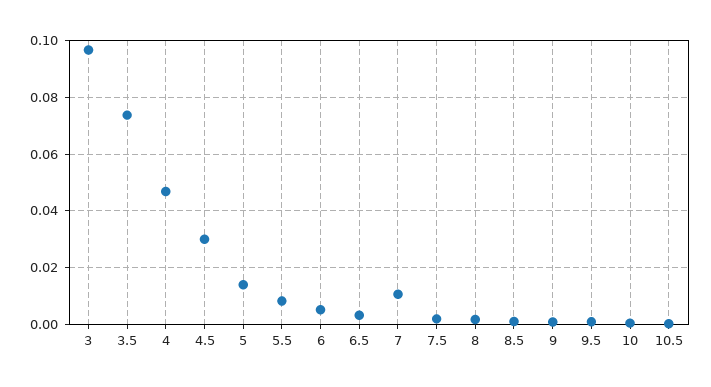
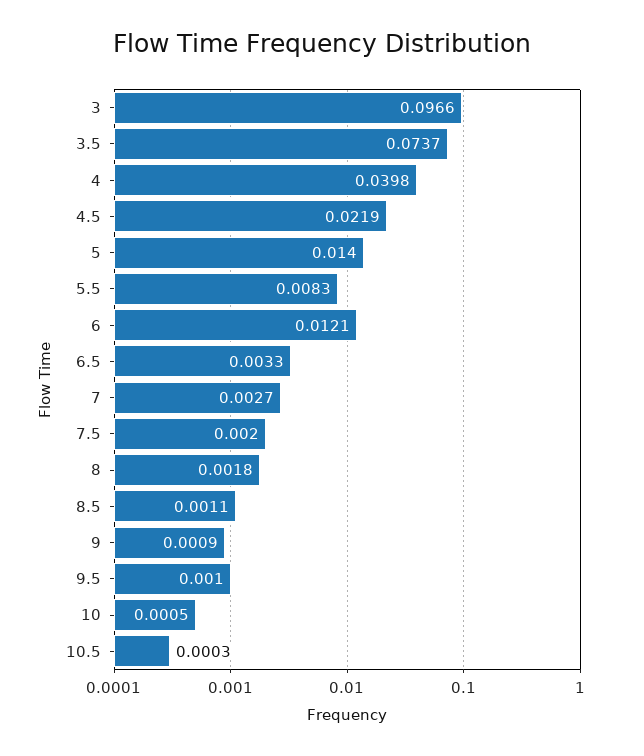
4: 0.0475 -> 0.0398
4.5: 0.03 -> 0.0219
6: 0.005 -> 0.0121
7: 0.01 -> 0.0027

